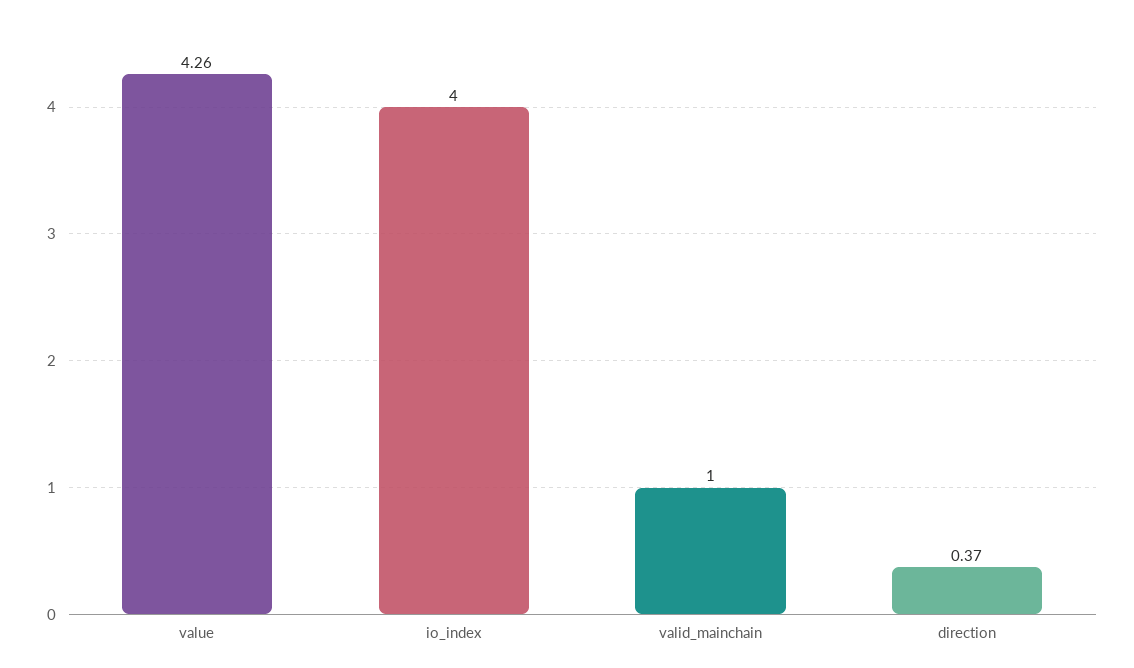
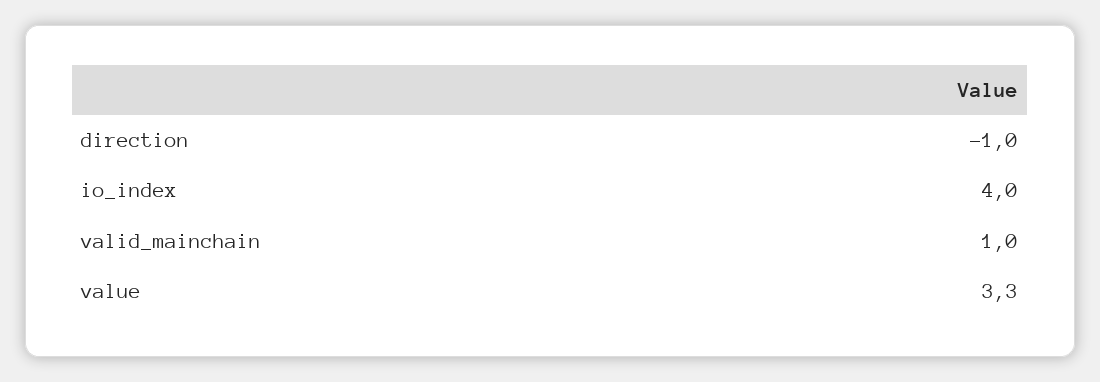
value: 4.26 -> 3.3
direction: 0.37 -> -1

